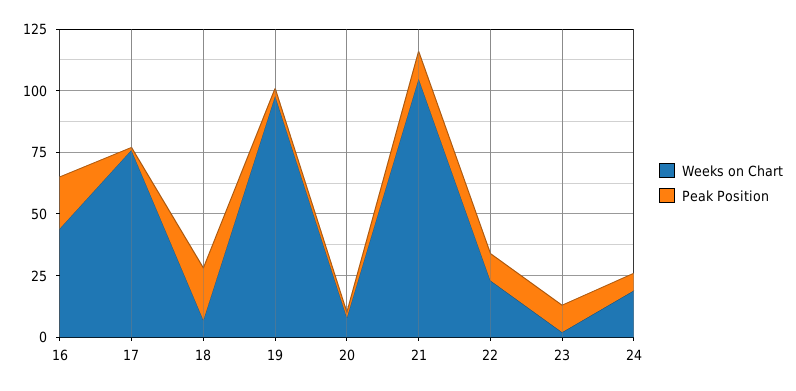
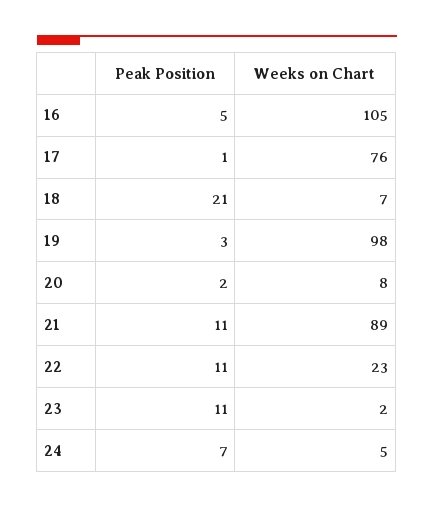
Weeks on Chart, 16: 45 -> 105
Peak Position, 16: 20 -> 5
Weeks on Chart, 21: 105 -> 89
Weeks on Chart, 24: 20 -> 5

